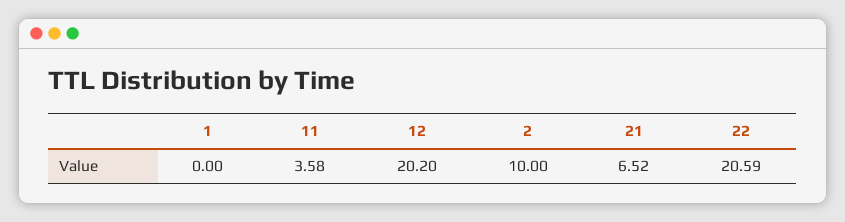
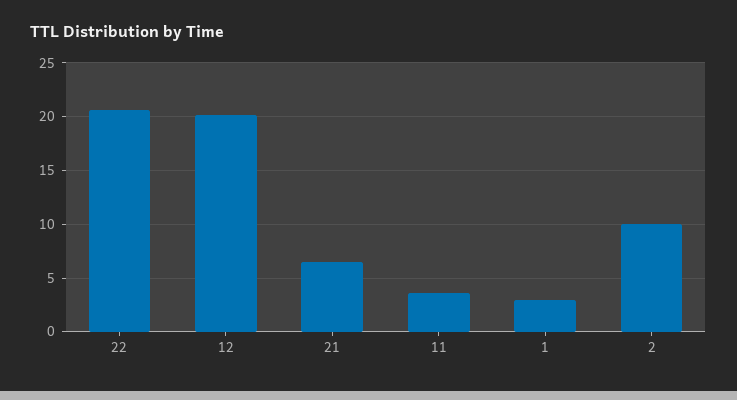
1: 0 -> 3

